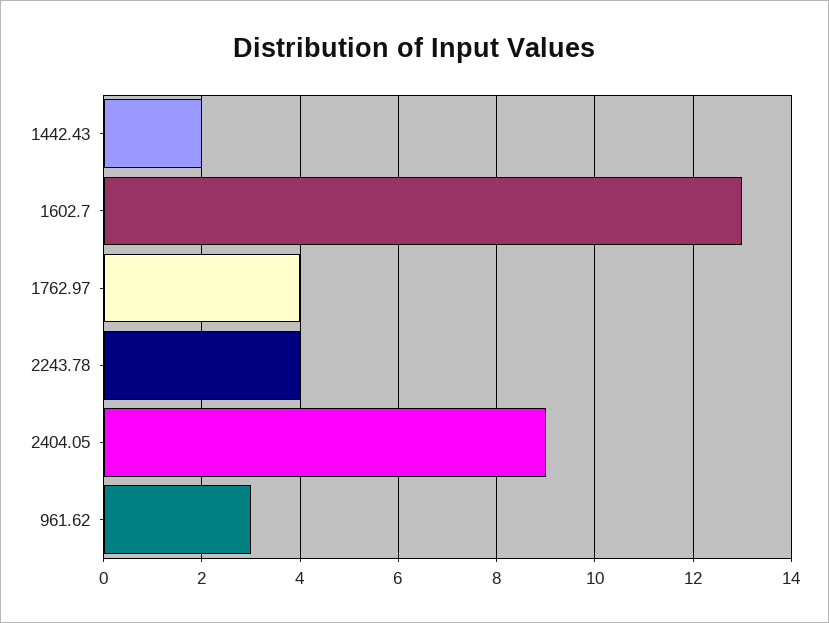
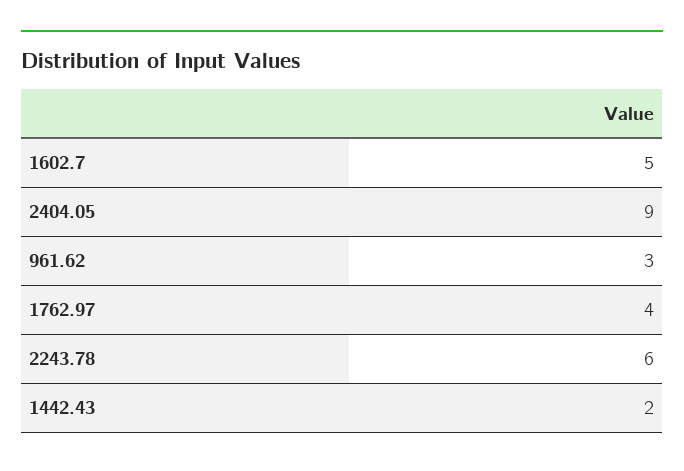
1602.7: 13 -> 5
2243.78: 4 -> 6

